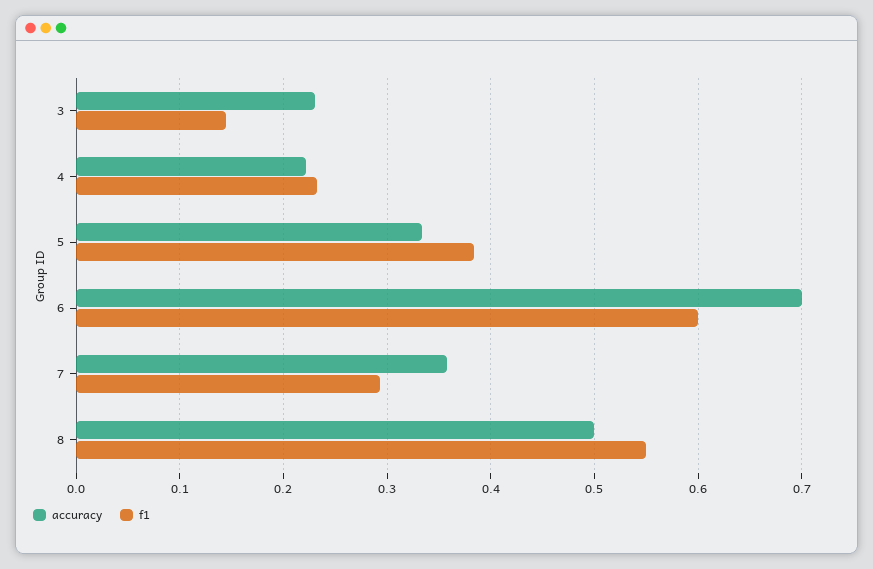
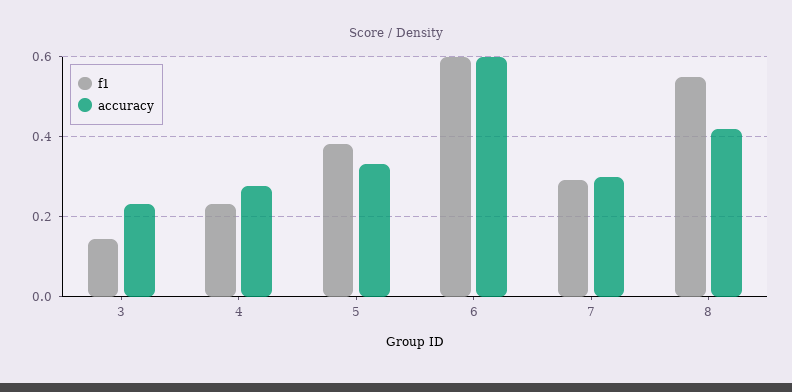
accuracy, 4: 0.22 -> 0.28
accuracy, 6: 0.7 -> 0.6
accuracy, 7: 0.36 -> 0.3
accuracy, 8: 0.5 -> 0.42

